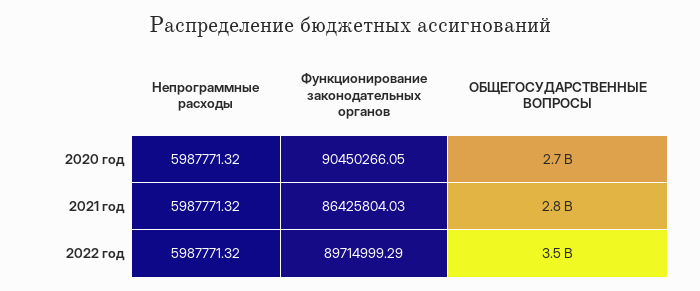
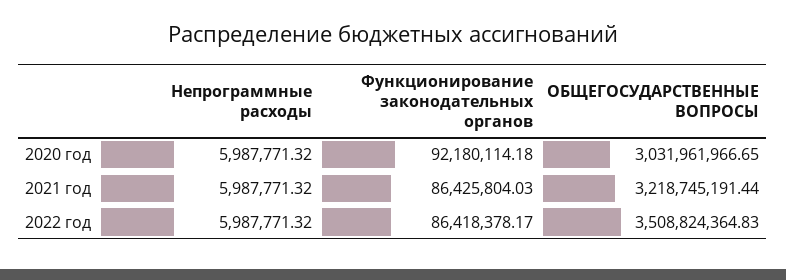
Функционирование законодательных органов, 2020 год: 90450266.05 -> 92180114.18
ОБЩЕГОСУДАРСТВЕННЫЕ ВОПРОСЫ, 2020 год: 2700000000 -> 3031961966.65
ОБЩЕГОСУДАРСТВЕННЫЕ ВОПРОСЫ, 2021 год: 2800000000 -> 3218745191.44
Функционирование законодательных органов, 2022 год: 89714999.29 -> 86418378.17

